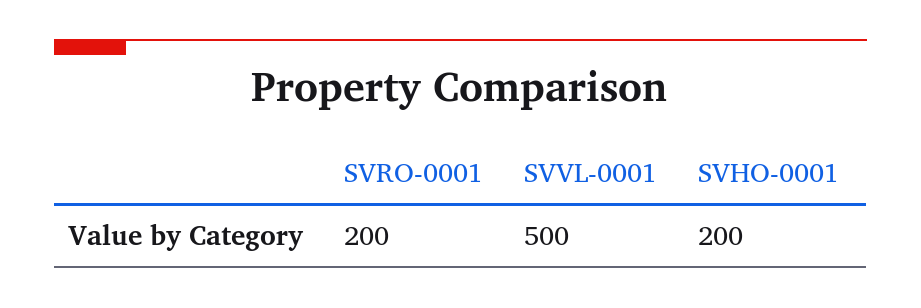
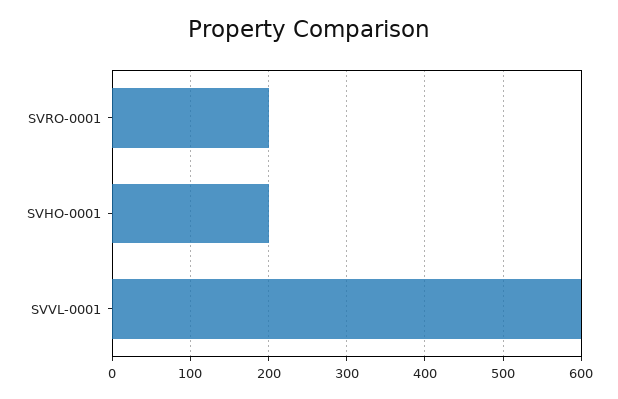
SVVL-0001: 500 -> 600

